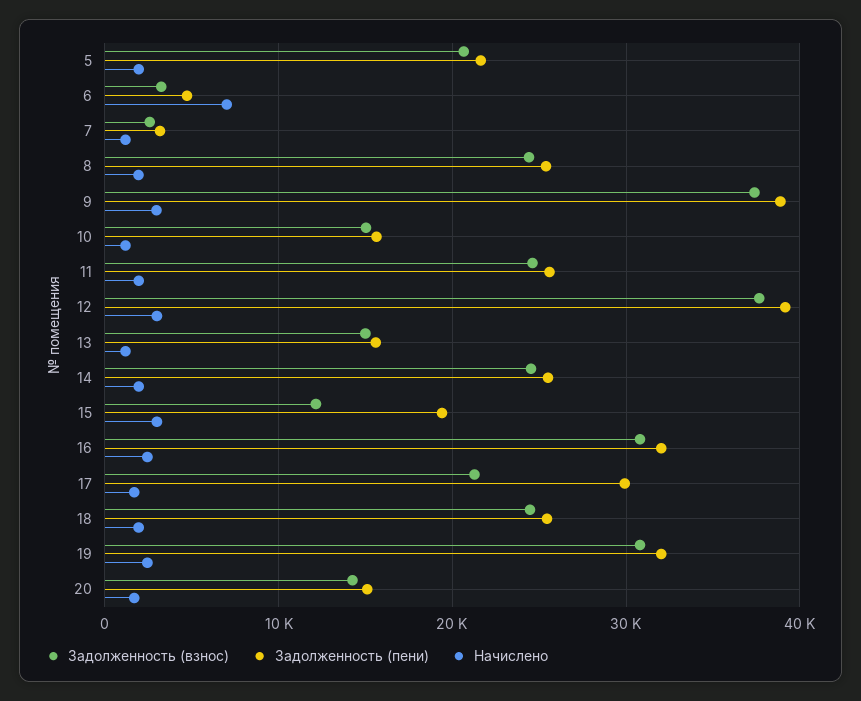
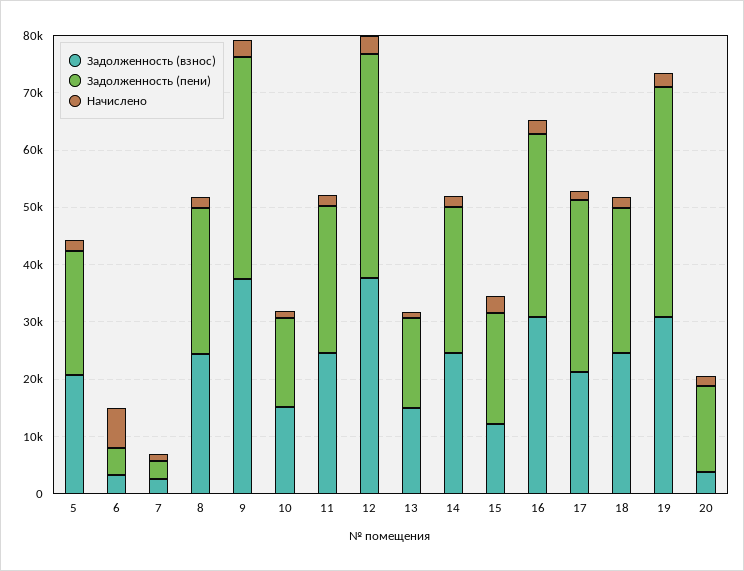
Задолженность (пени), 19: 32000 -> 40000
Задолженность (взнос), 20: 14000 -> 4000

